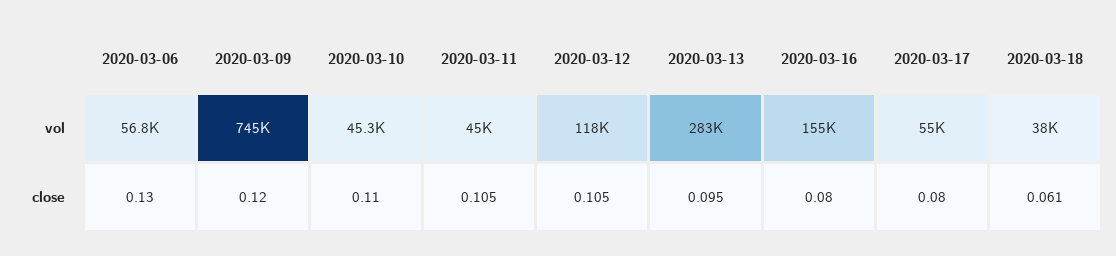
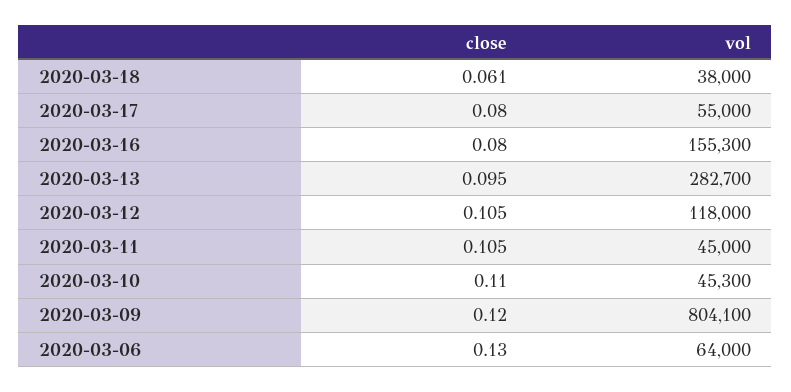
2020-03-06, vol: 56800 -> 64000
2020-03-09, vol: 745000 -> 804100

